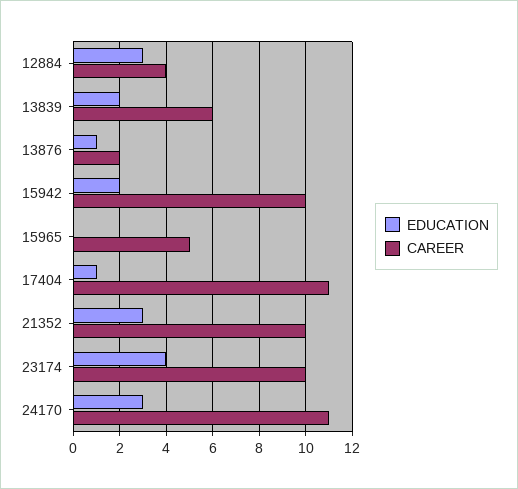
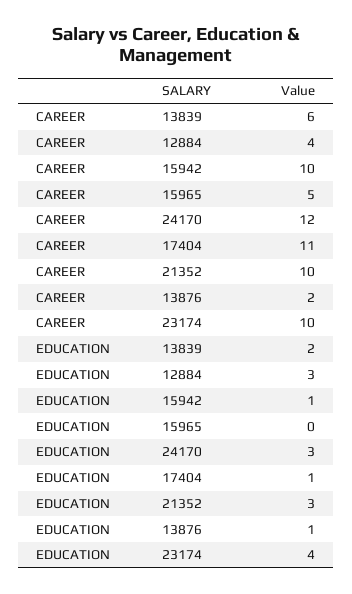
EDUCATION, 15942: 2 -> 1
CAREER, 24170: 11 -> 12

